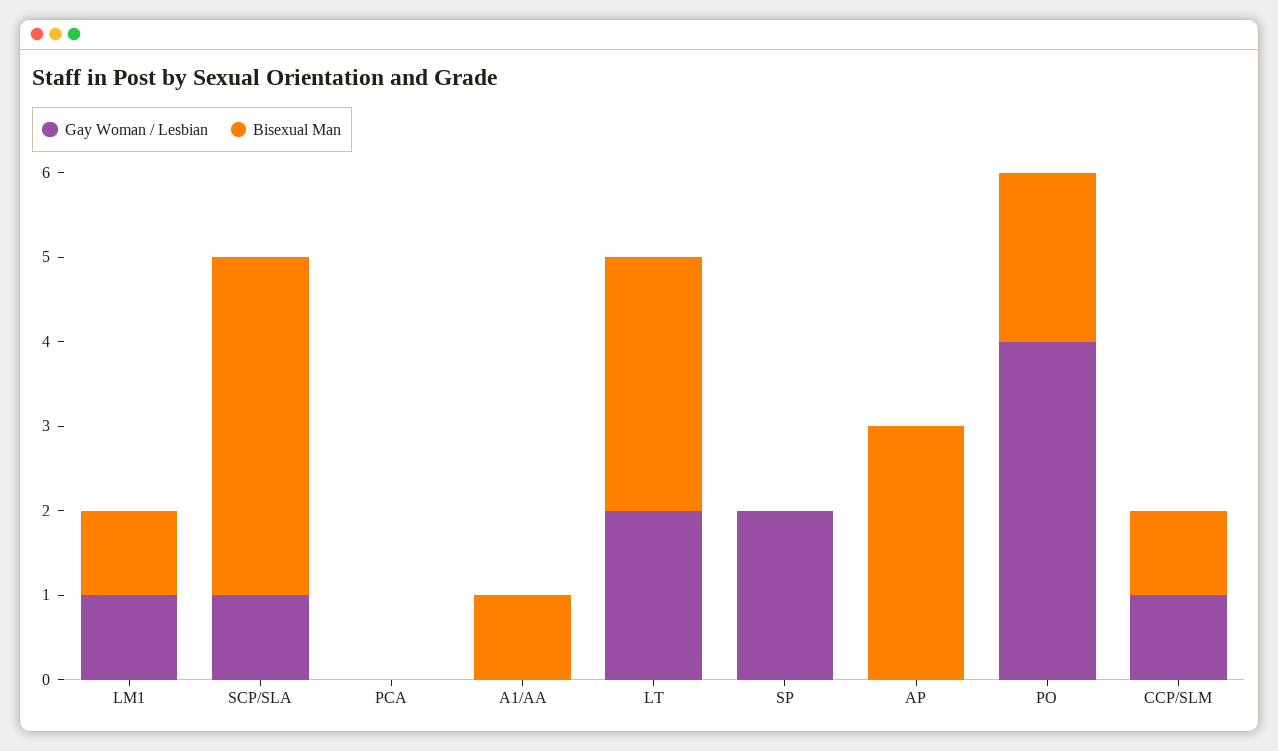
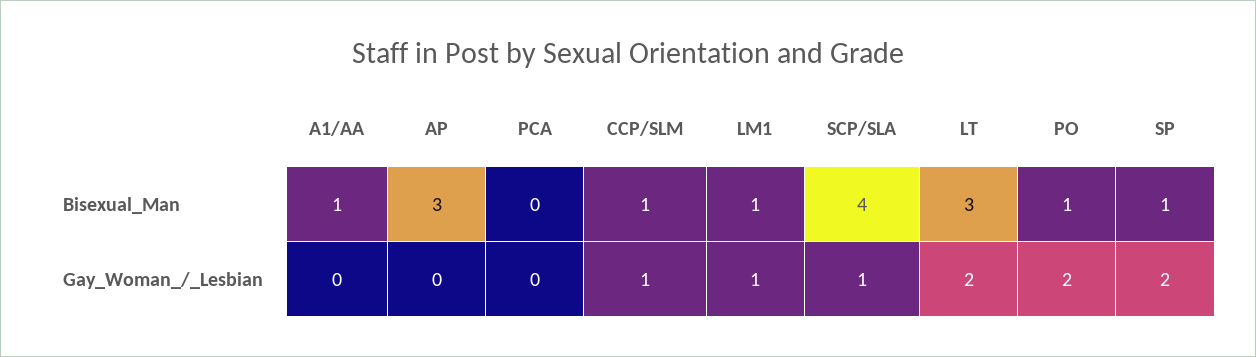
Bisexual Man, SP: 0 -> 1
Gay Woman / Lesbian, PO: 4 -> 2
Bisexual Man, PO: 2 -> 1

